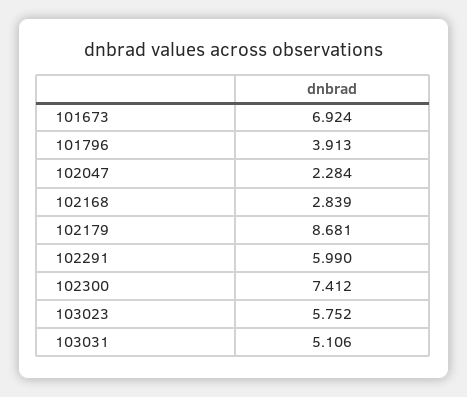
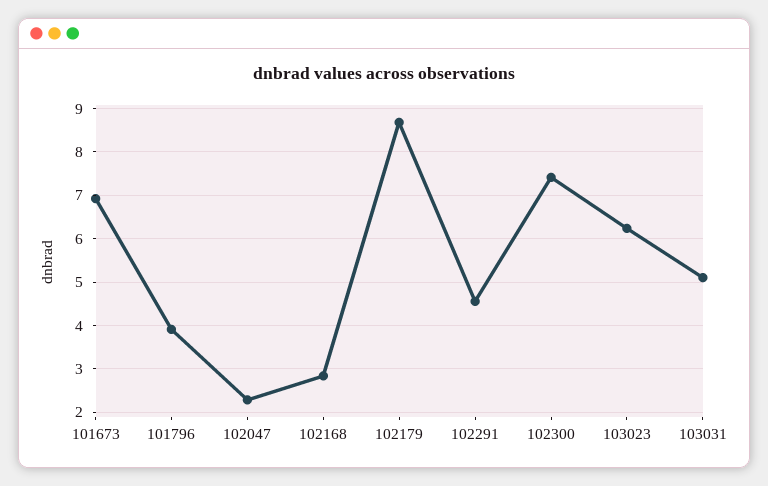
102291: 5.99 -> 4.6
103023: 5.752 -> 6.2

